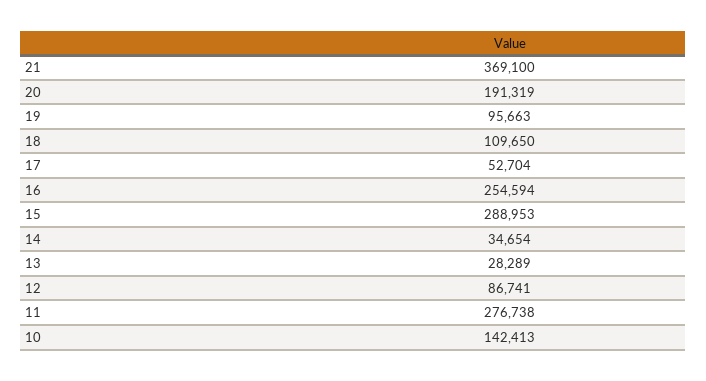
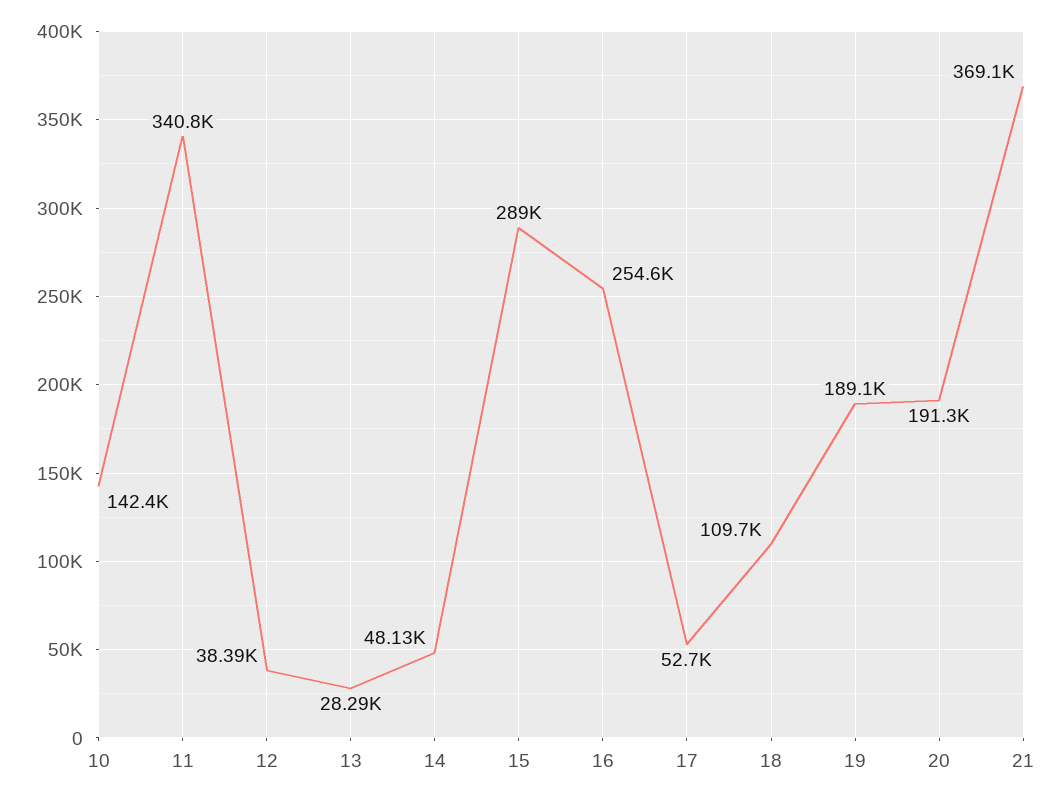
19: 95663 -> 189100
14: 34654 -> 48130
12: 86741 -> 38390
11: 276738 -> 340800

